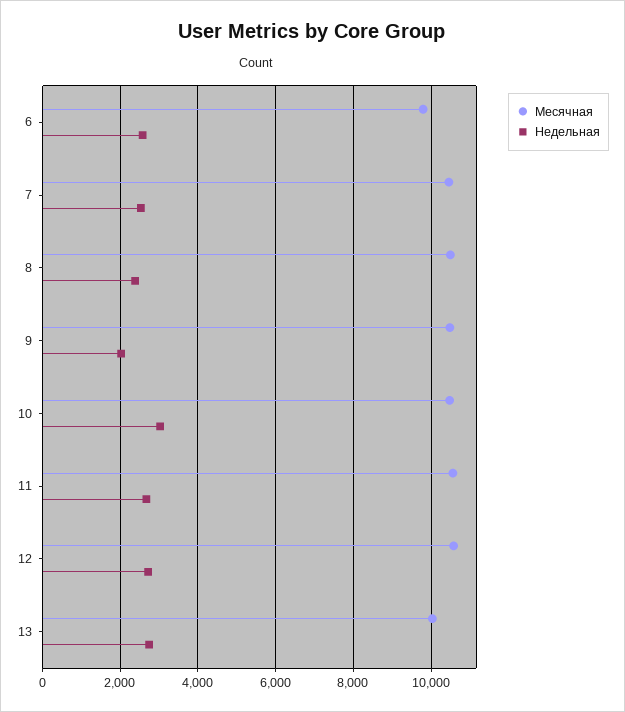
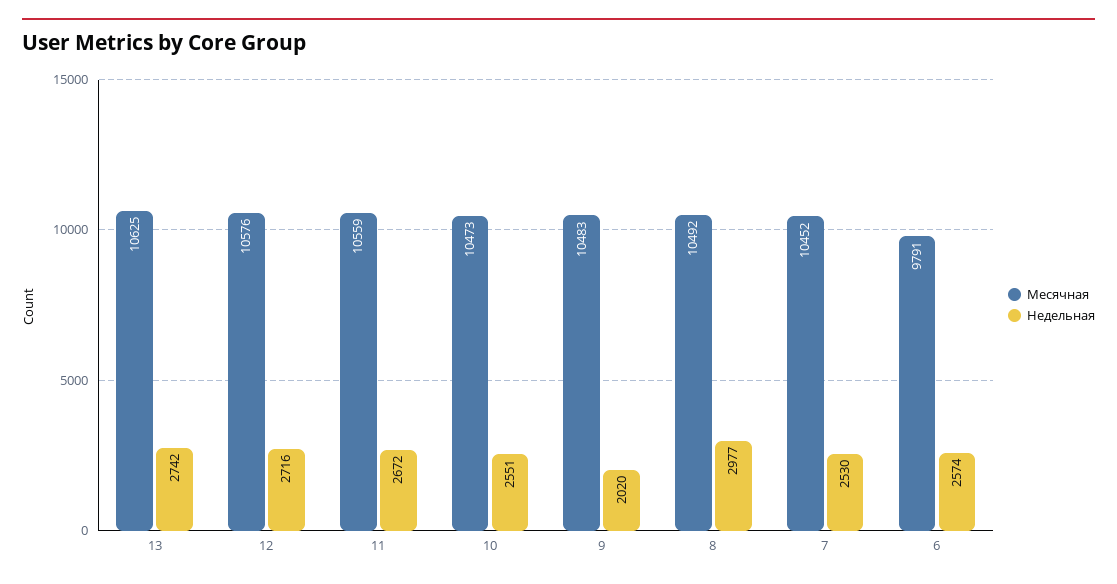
Недельная, 8: 2400 -> 2977
Недельная, 10: 3000 -> 2551
Месячная, 13: 10000 -> 10625

